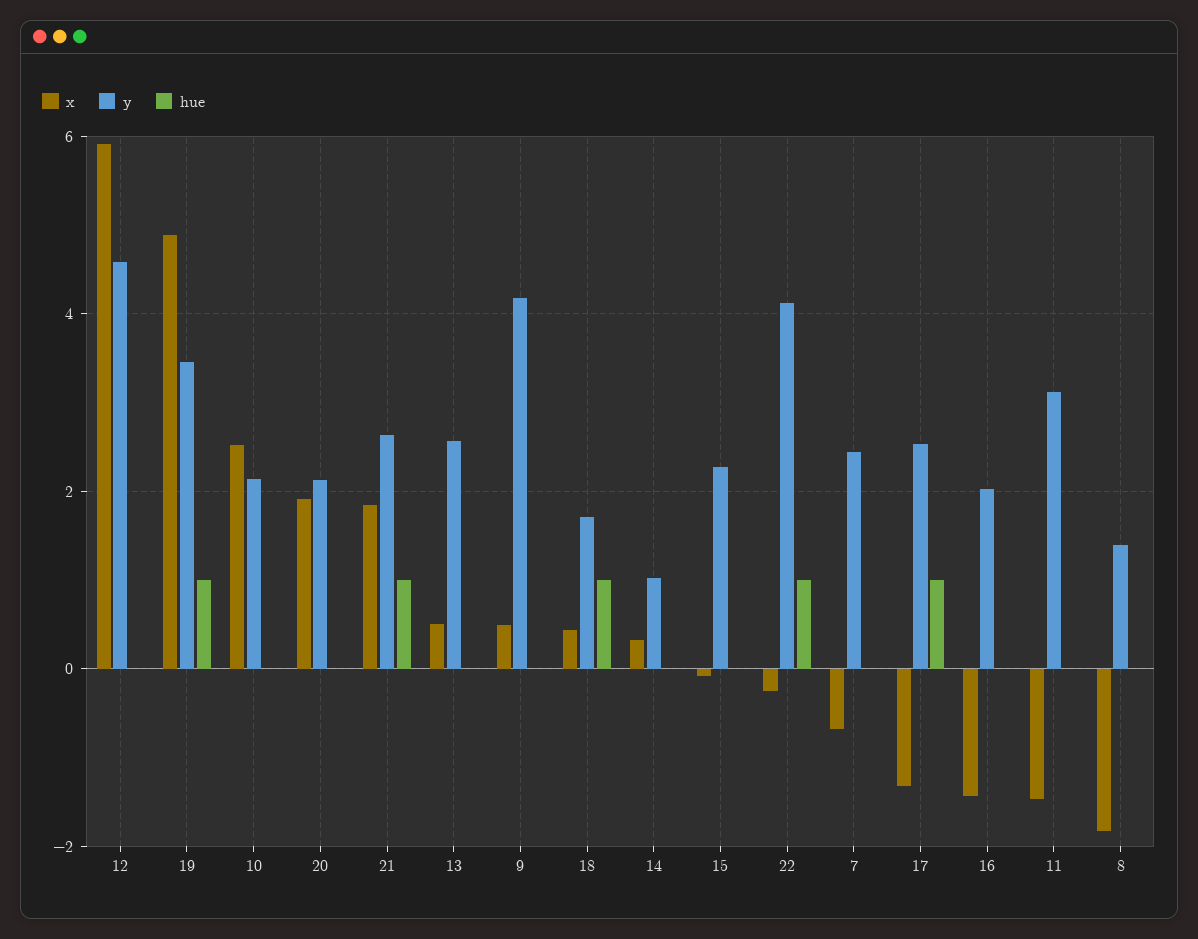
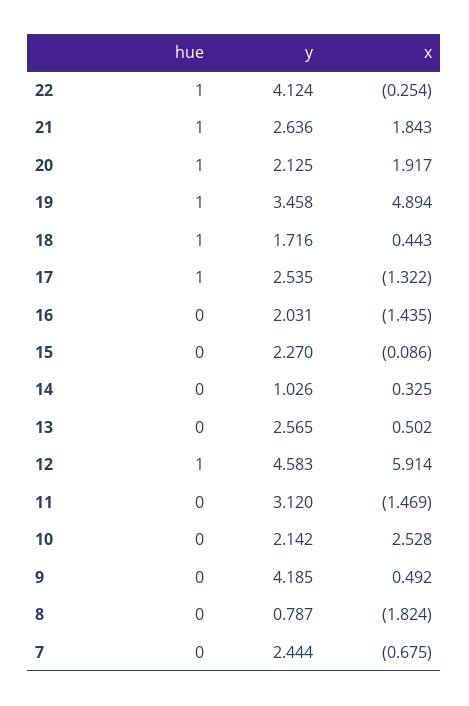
hue, 12: 0 -> 1
hue, 20: 0 -> 1
y, 8: 1.4 -> 0.787

